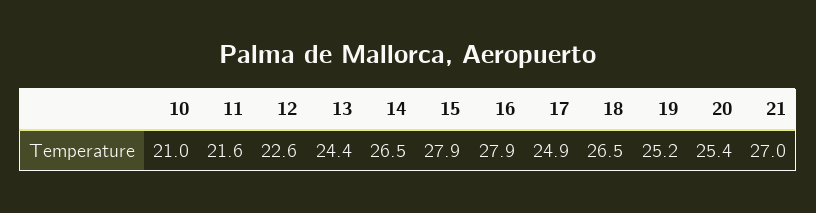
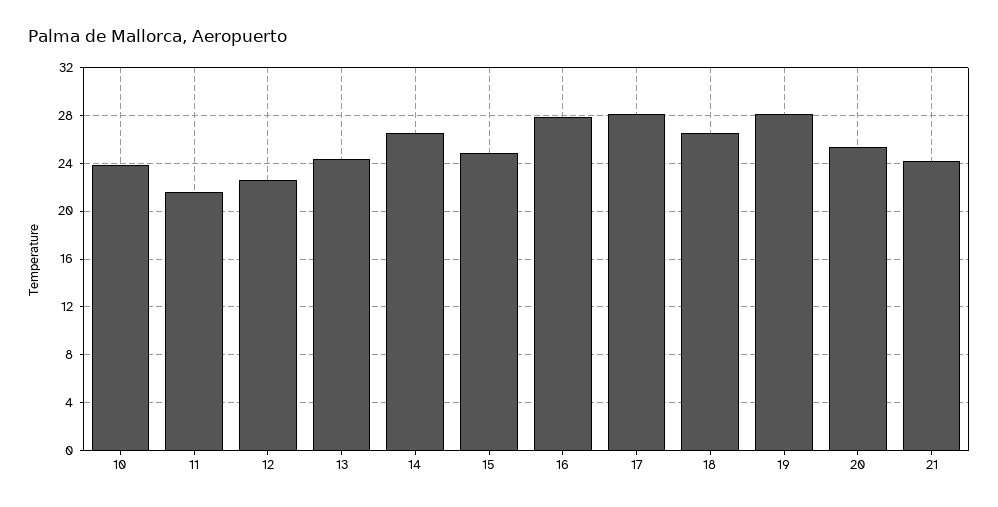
10: 21 -> 24
15: 27.9 -> 25
17: 24.9 -> 28
19: 25.2 -> 28
21: 27 -> 24

